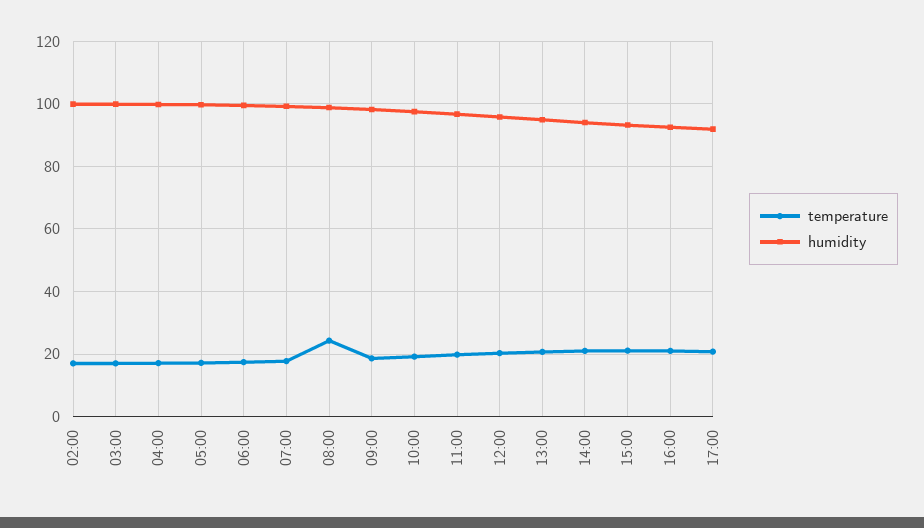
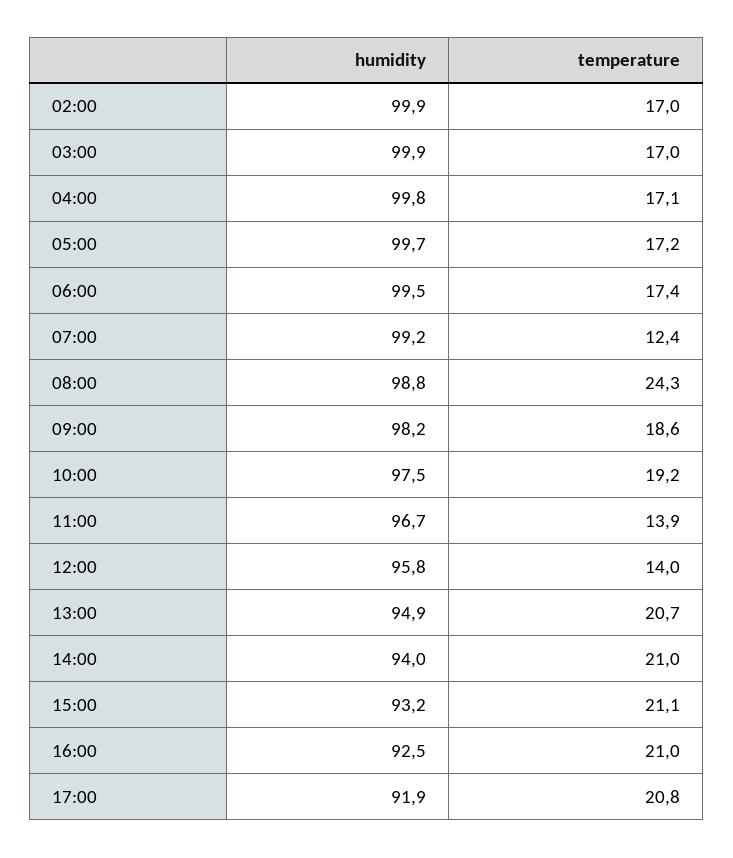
temperature, 07:00: 18 -> 12.4
temperature, 11:00: 20 -> 13.9
temperature, 12:00: 20 -> 14

